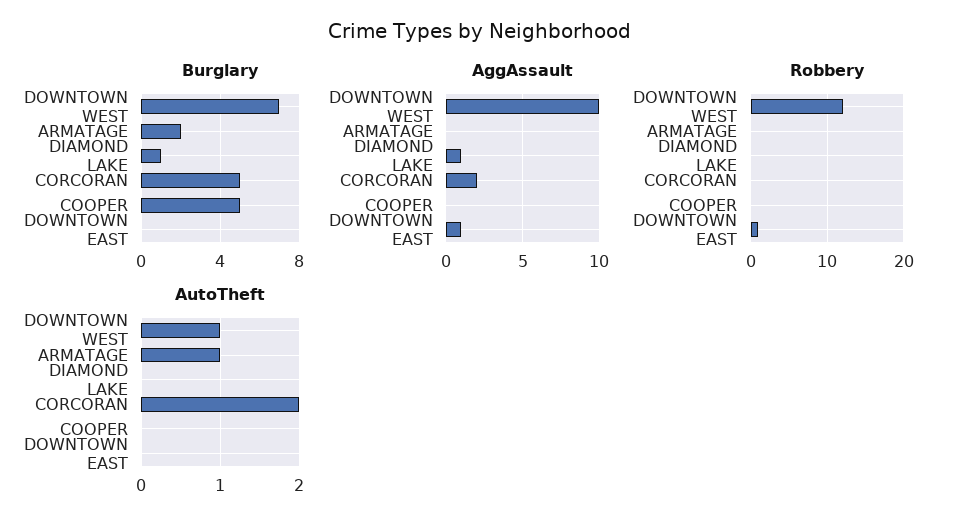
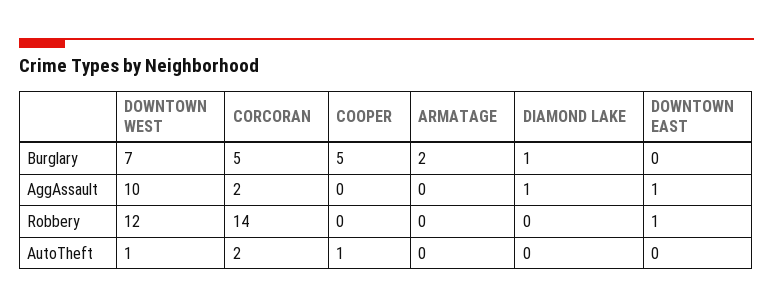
Robbery, CORCORAN: 0 -> 14
AutoTheft, ARMATAGE: 1 -> 0
AutoTheft, COOPER: 0 -> 1

